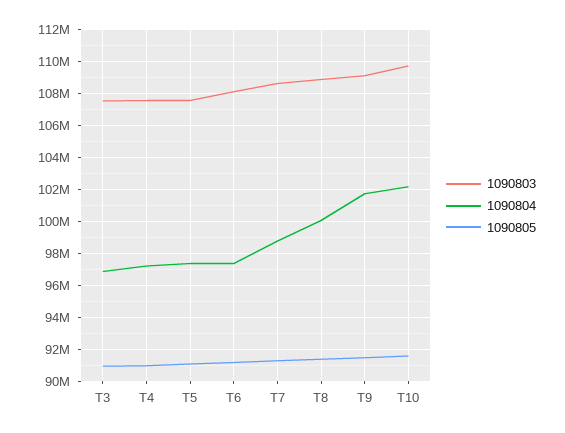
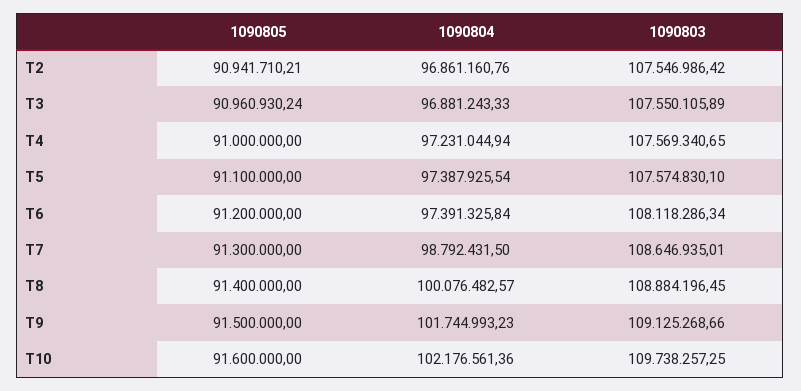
1090805, T2: none -> 90941710.21
1090804, T2: none -> 96861160.76
1090803, T2: none -> 107546986.42

